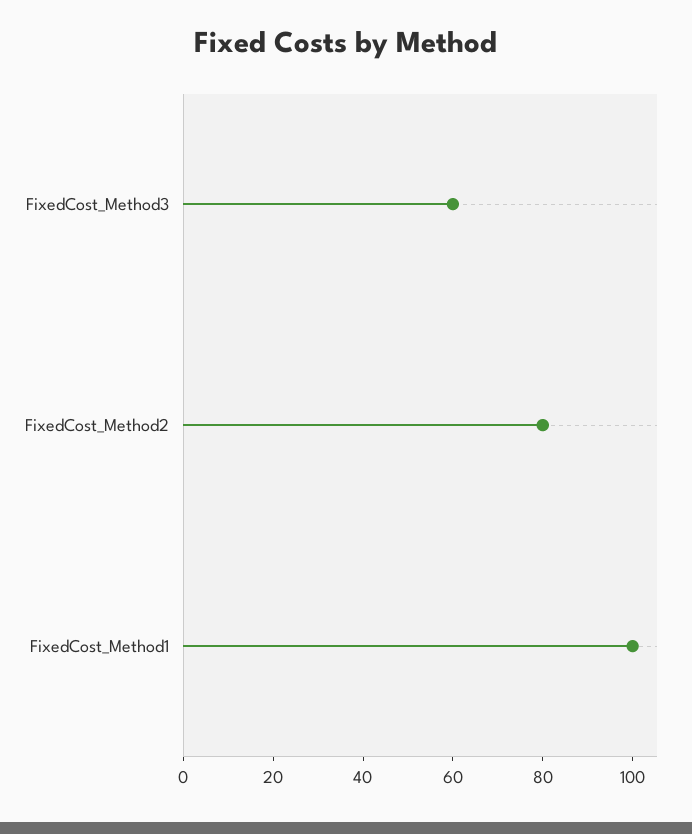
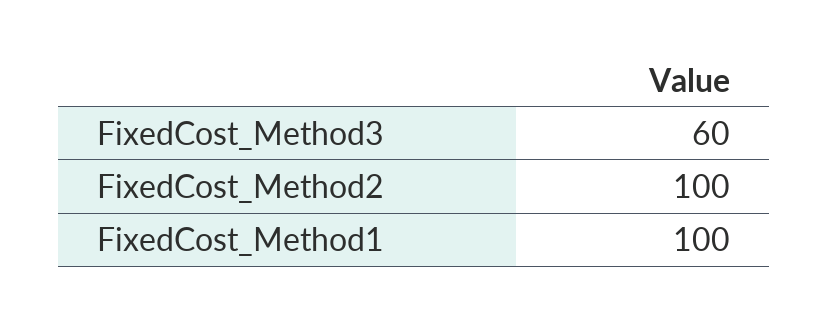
FixedCost_Method2: 80 -> 100

